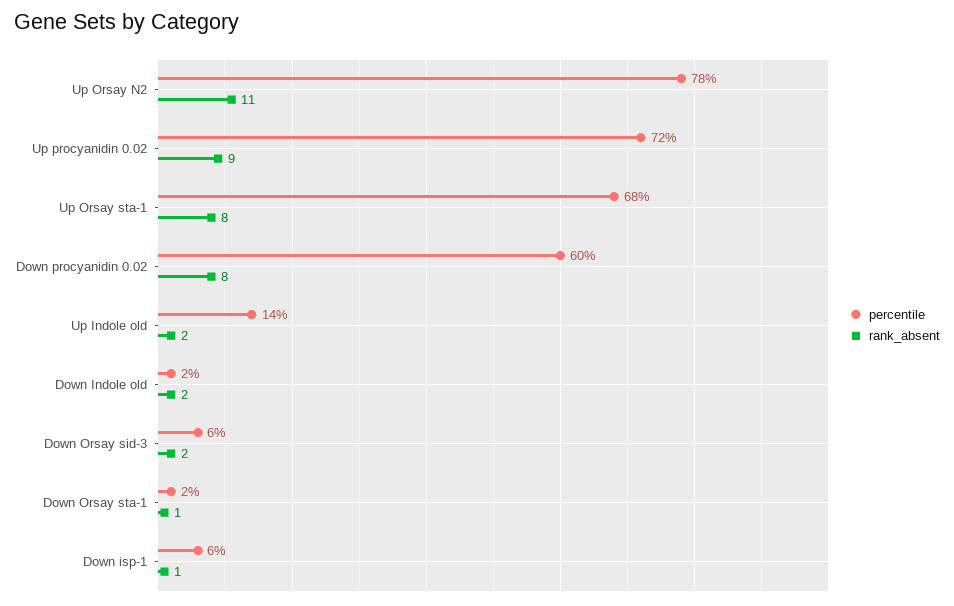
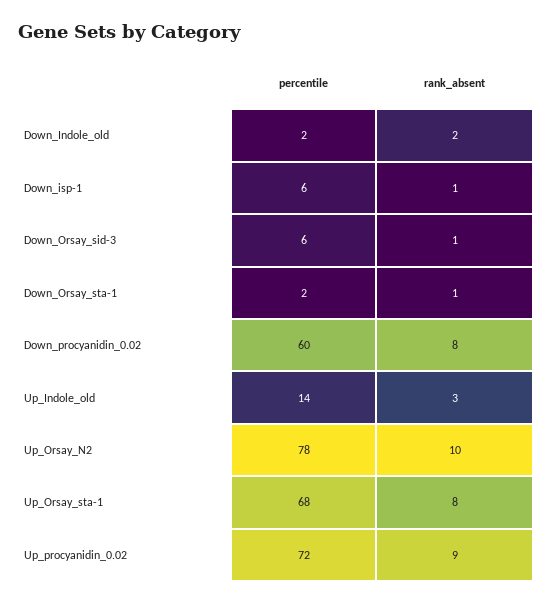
rank_absent, Up Orsay N2: 11 -> 10
rank_absent, Up Indole old: 2 -> 3
rank_absent, Down Orsay sid-3: 2 -> 1

